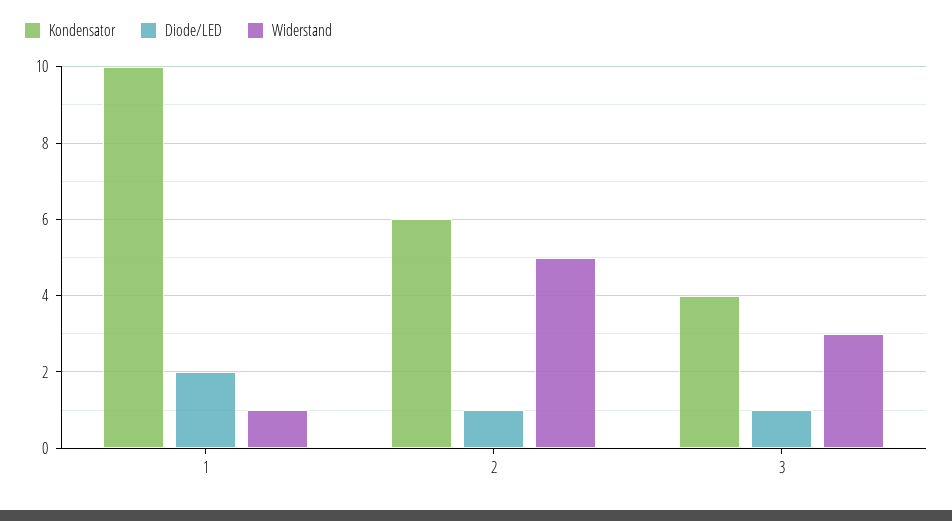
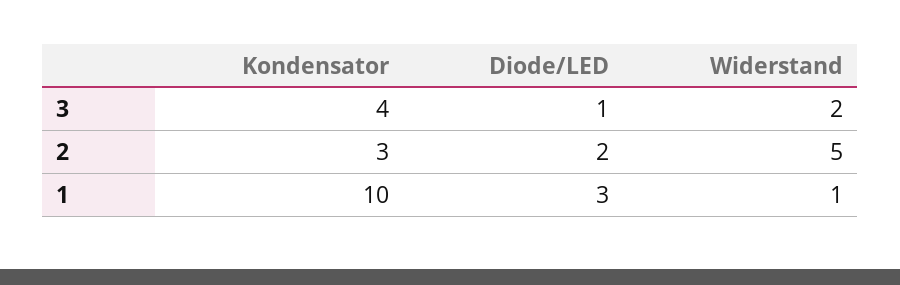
Diode/LED, 1: 2 -> 3
Kondensator, 2: 6 -> 3
Diode/LED, 2: 1 -> 2
Widerstand, 3: 3 -> 2

